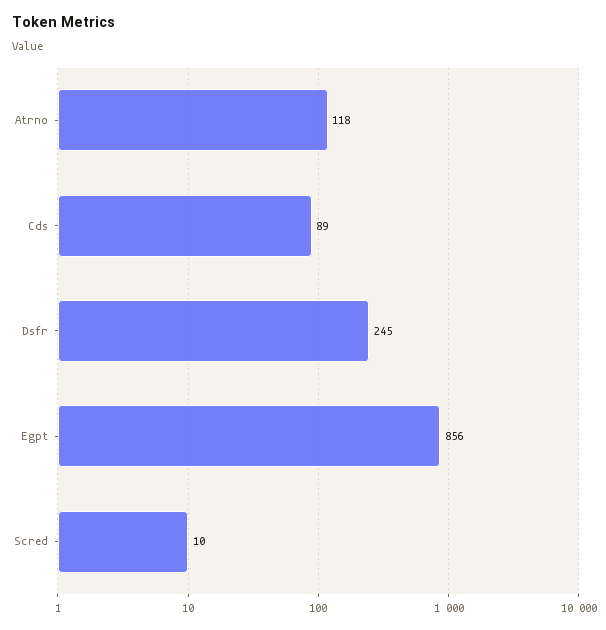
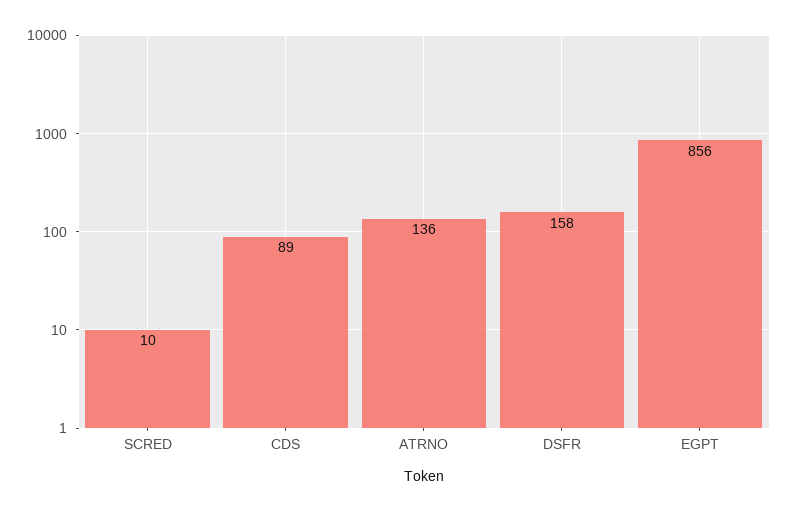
Atrno: 118 -> 136
Dsfr: 245 -> 158

